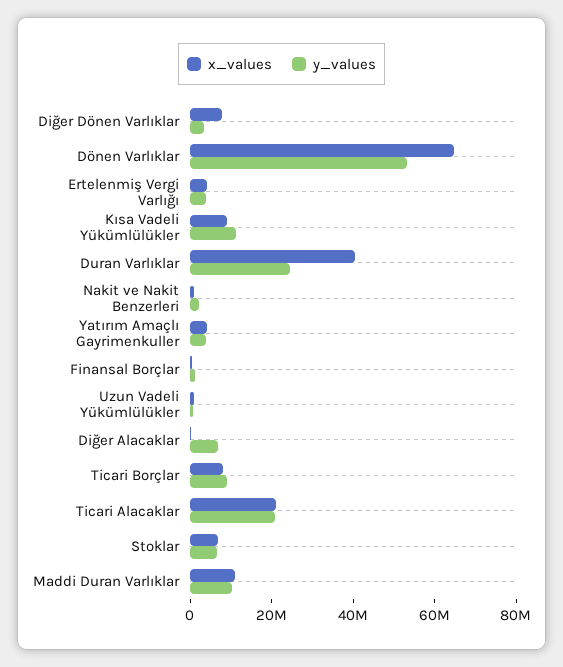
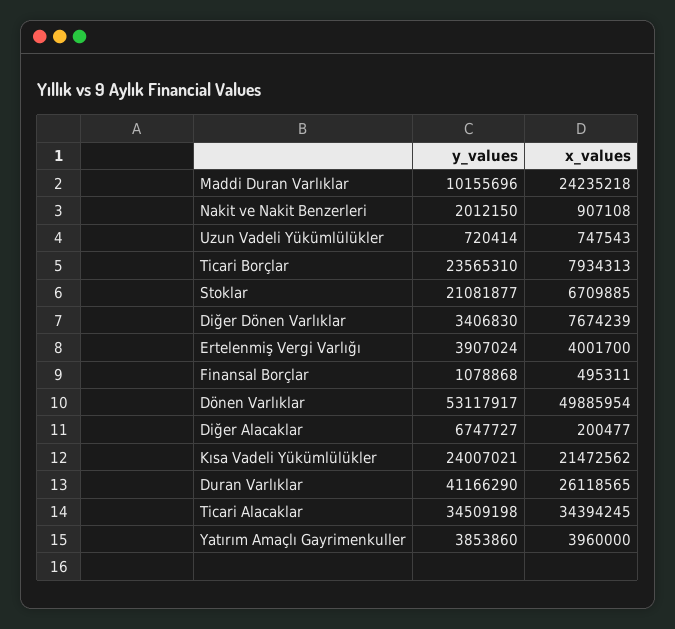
x_values, Dönen Varlıklar: 65000000 -> 49885954
x_values, Kısa Vadeli Yükümlülükler: 10000000 -> 21472562
y_values, Kısa Vadeli Yükümlülükler: 10000000 -> 24007021
x_values, Duran Varlıklar: 40000000 -> 26118565
y_values, Duran Varlıklar: 25000000 -> 41166290
y_values, Ticari Borçlar: 10000000 -> 23565310
x_values, Ticari Alacaklar: 20000000 -> 34394245
y_values, Ticari Alacaklar: 20000000 -> 34509198
y_values, Stoklar: 5000000 -> 21081877
x_values, Maddi Duran Varlıklar: 10000000 -> 24235218

